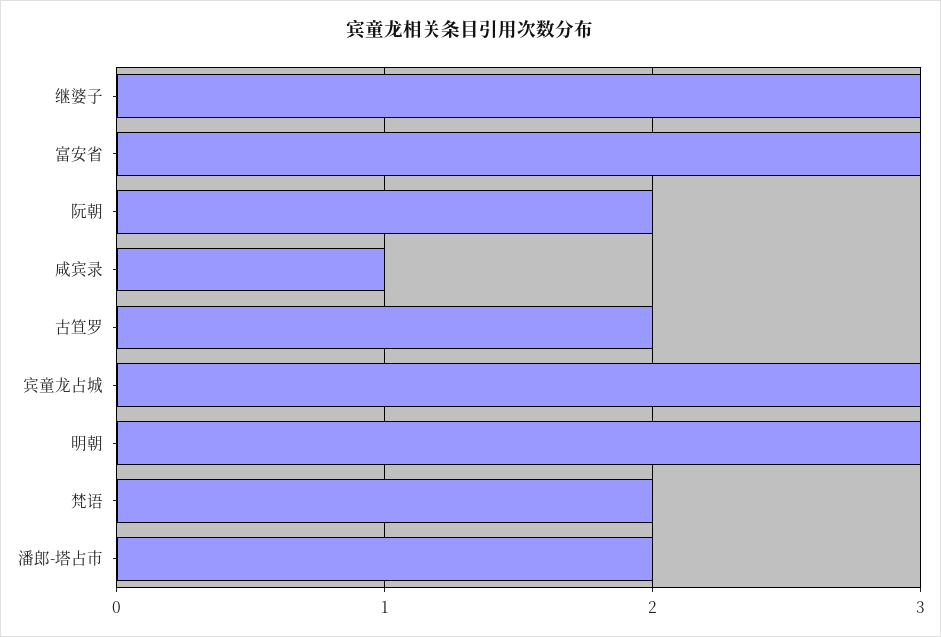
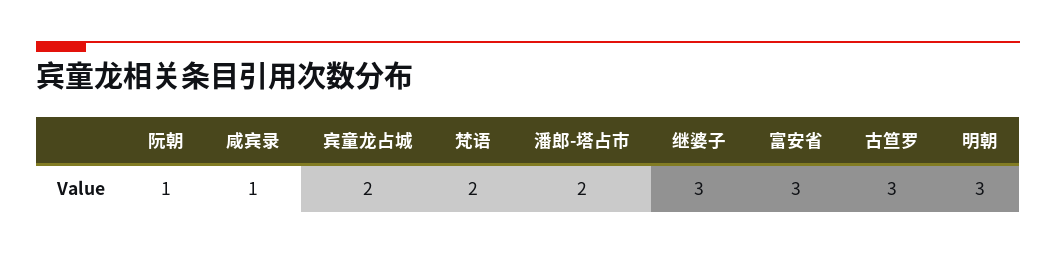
阮朝: 2 -> 1
古笪罗: 2 -> 3
宾童龙占城: 3 -> 2

